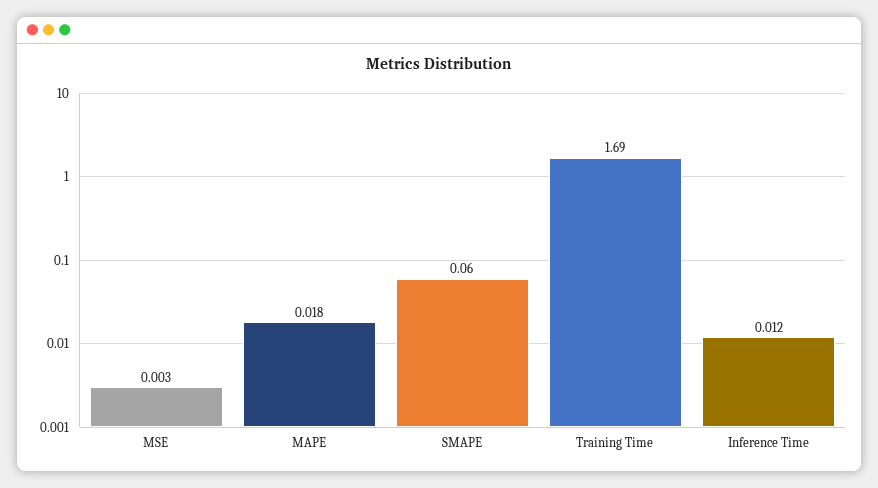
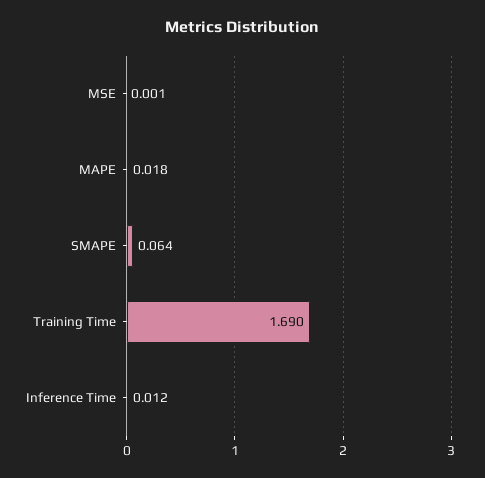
MSE: 0.003 -> 0.001
SMAPE: 0.06 -> 0.064

